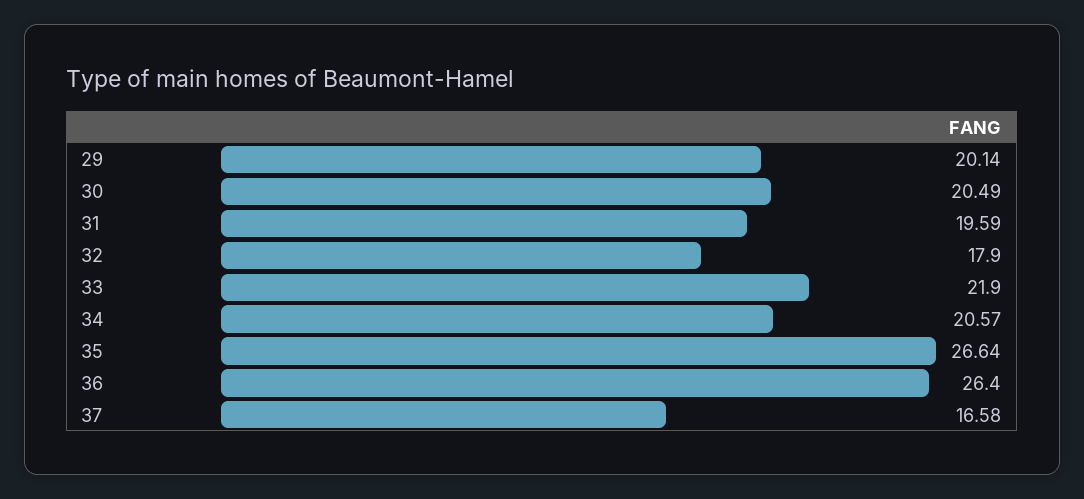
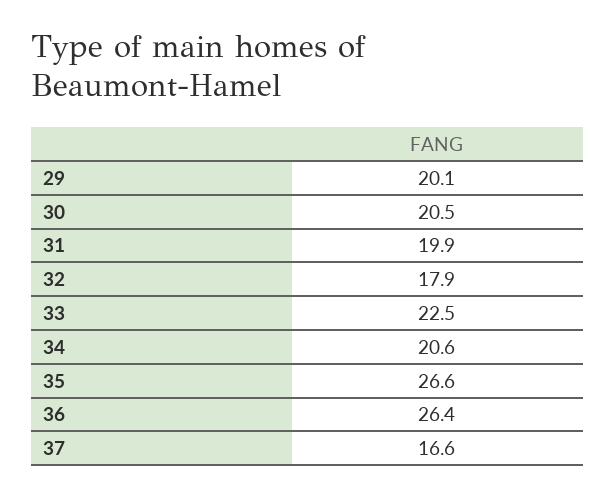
31: 19.59 -> 19.9
33: 21.9 -> 22.5

